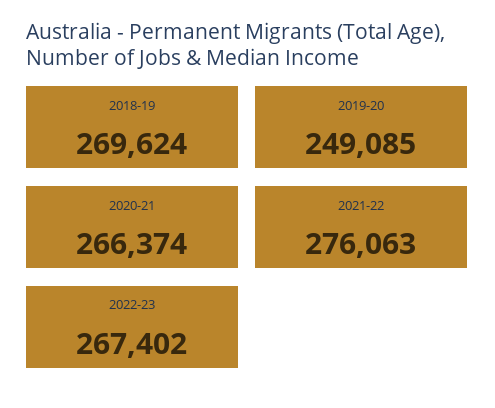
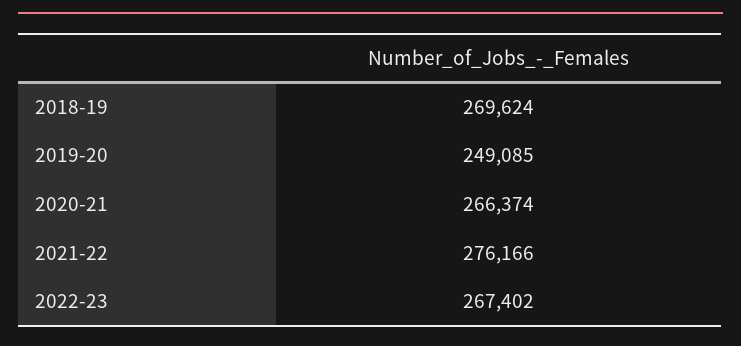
2021-22: 276063 -> 276166

